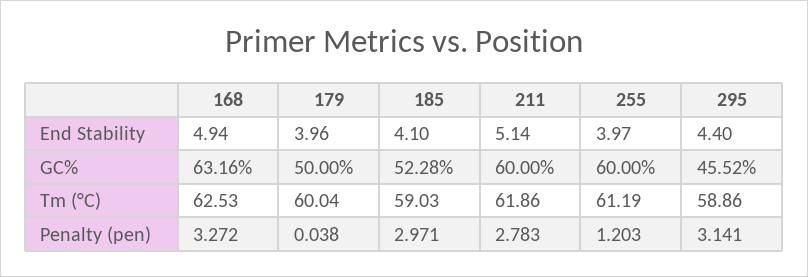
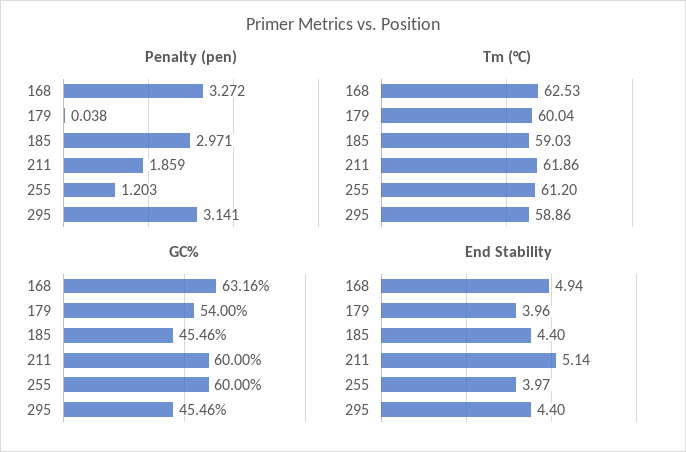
End Stability, 185: 4.1 -> 4.4
GC%, 179: 50 -> 54
GC%, 185: 52.28 -> 45.46
GC%, 295: 45.52 -> 45.46
Tm (°C), 255: 61.19 -> 61.2
Penalty (pen), 211: 2.783 -> 1.859

